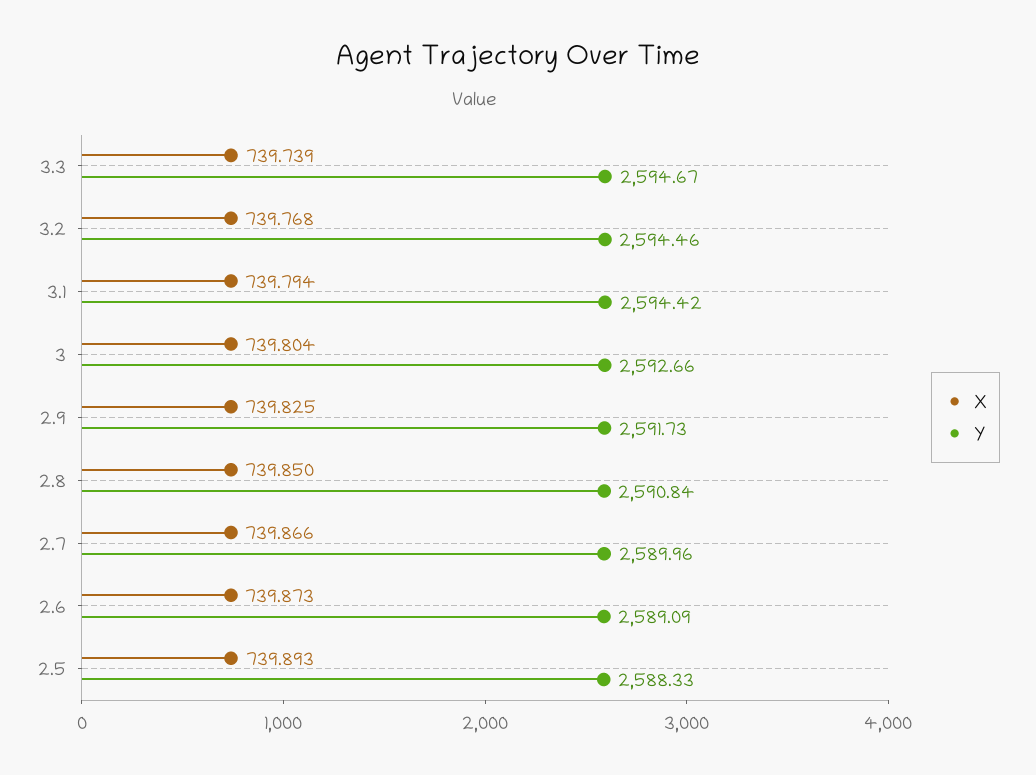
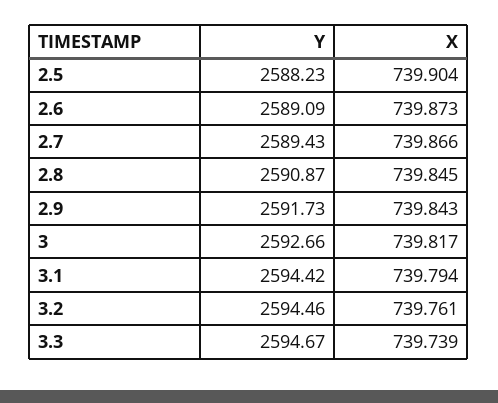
X, 3.2: 739.768 -> 739.761
X, 3: 739.804 -> 739.817
X, 2.9: 739.825 -> 739.843
X, 2.8: 739.85 -> 739.845
Y, 2.8: 2590.84 -> 2590.87
Y, 2.7: 2589.96 -> 2589.43
X, 2.5: 739.893 -> 739.904
Y, 2.5: 2588.33 -> 2588.23

